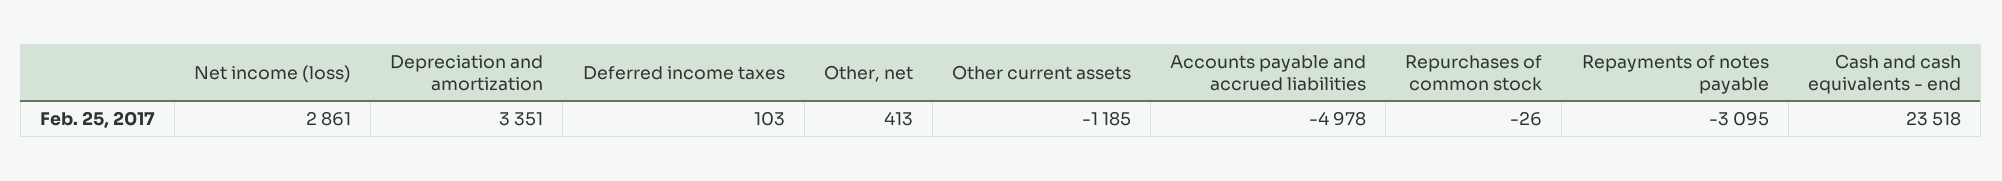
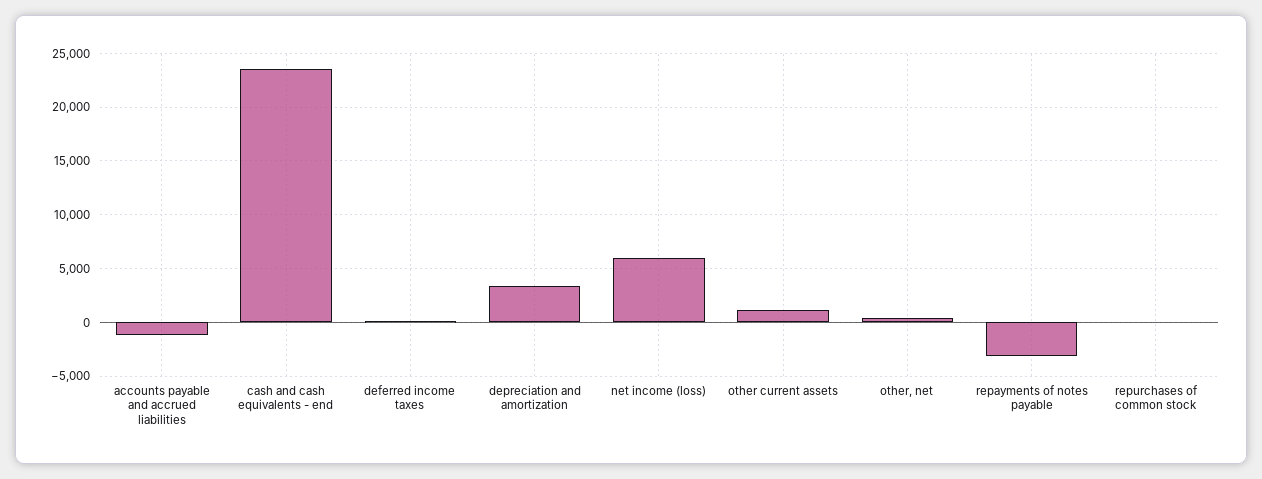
Net income (loss): 2861 -> 6000
Other current assets: -1185 -> 1000
Accounts payable and accrued liabilities: -4978 -> -1000

